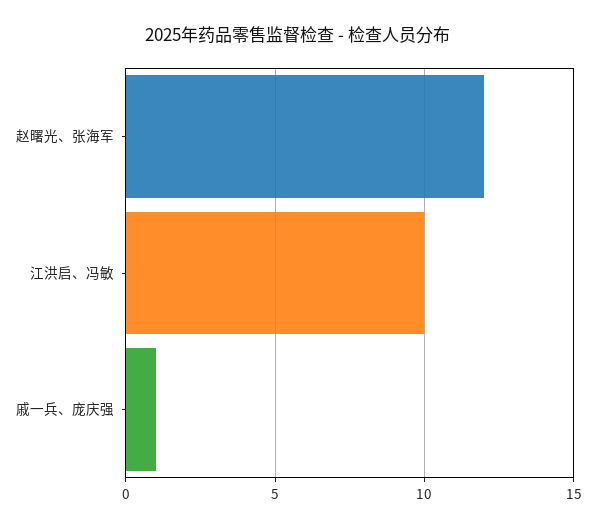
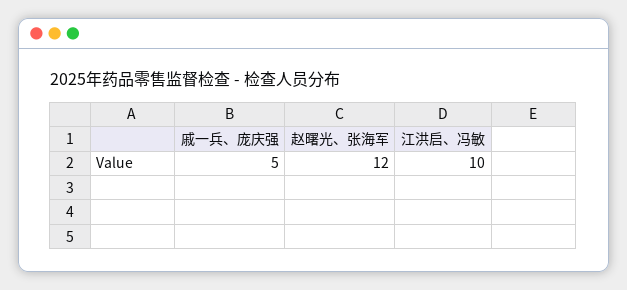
戚一兵、庞庆强: 1 -> 5

